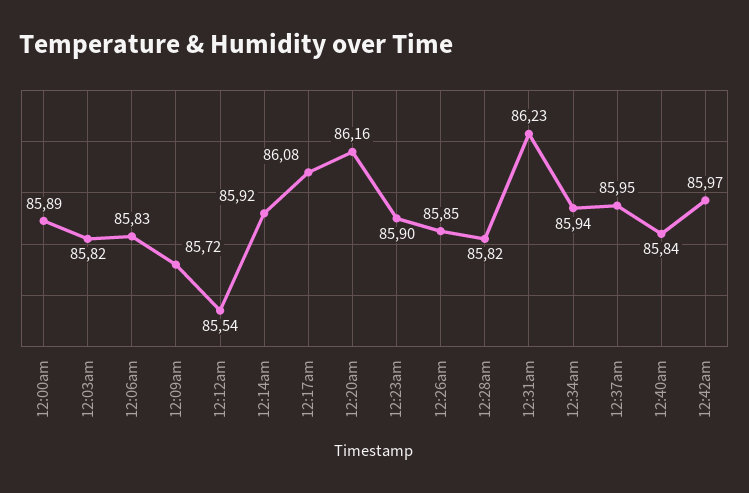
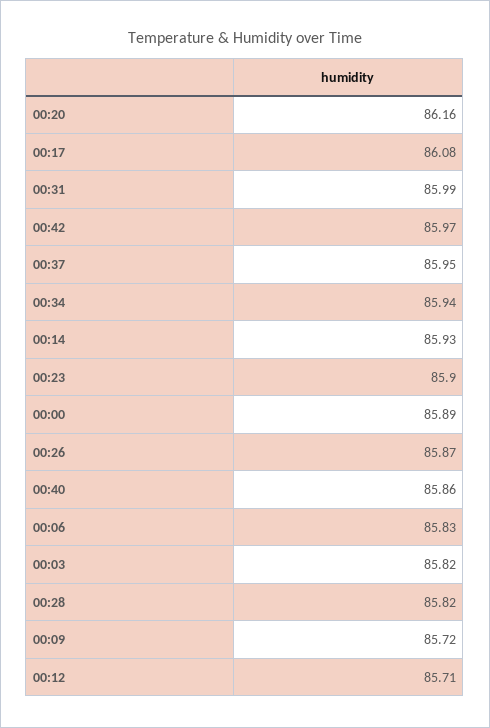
12:12am: 85.54 -> 85.71
12:14am: 85.92 -> 85.93
12:26am: 85.85 -> 85.87
12:31am: 86.23 -> 85.99
12:40am: 85.84 -> 85.86

